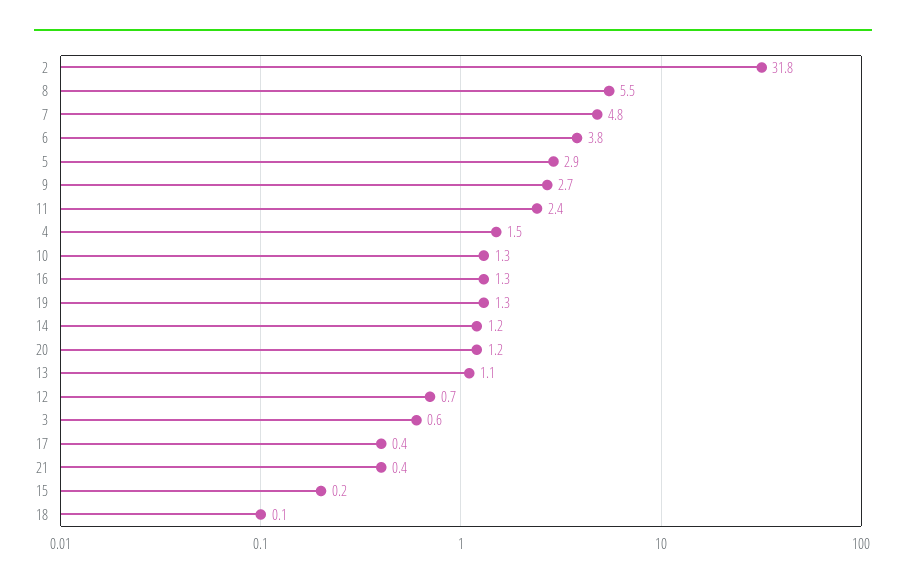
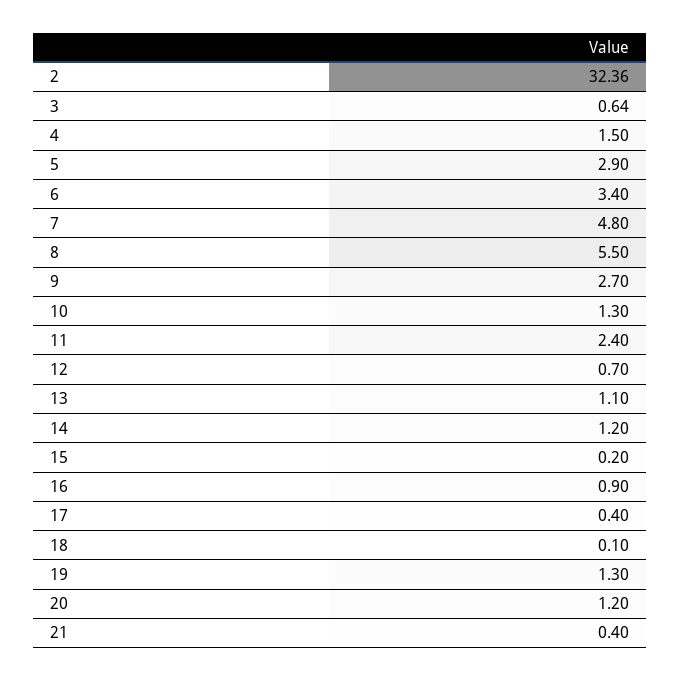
2: 31.8 -> 32.36
6: 3.8 -> 3.4
16: 1.3 -> 0.9

